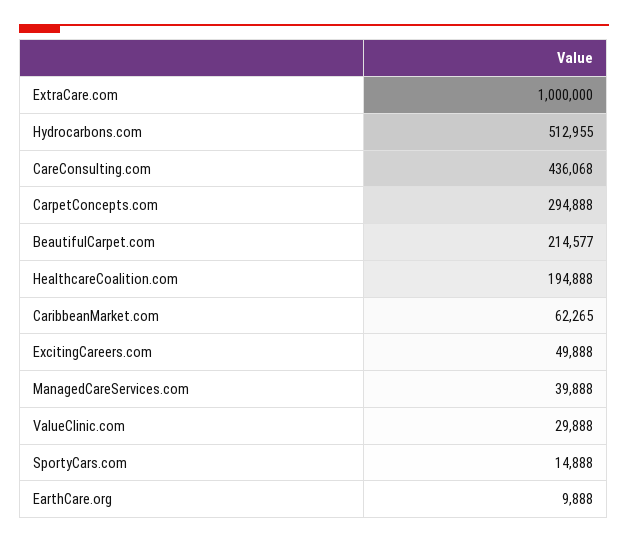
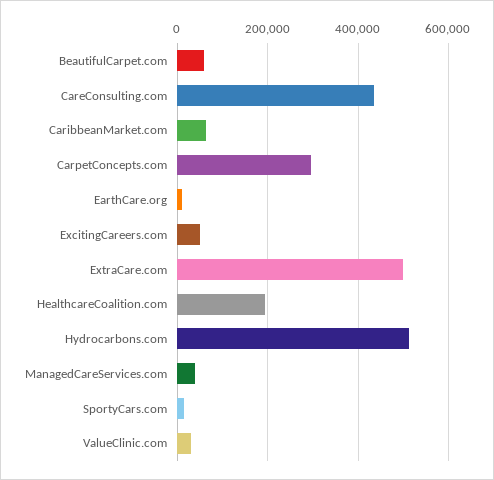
ExtraCare.com: 1000000 -> 500000
BeautifulCarpet.com: 214577 -> 60000

